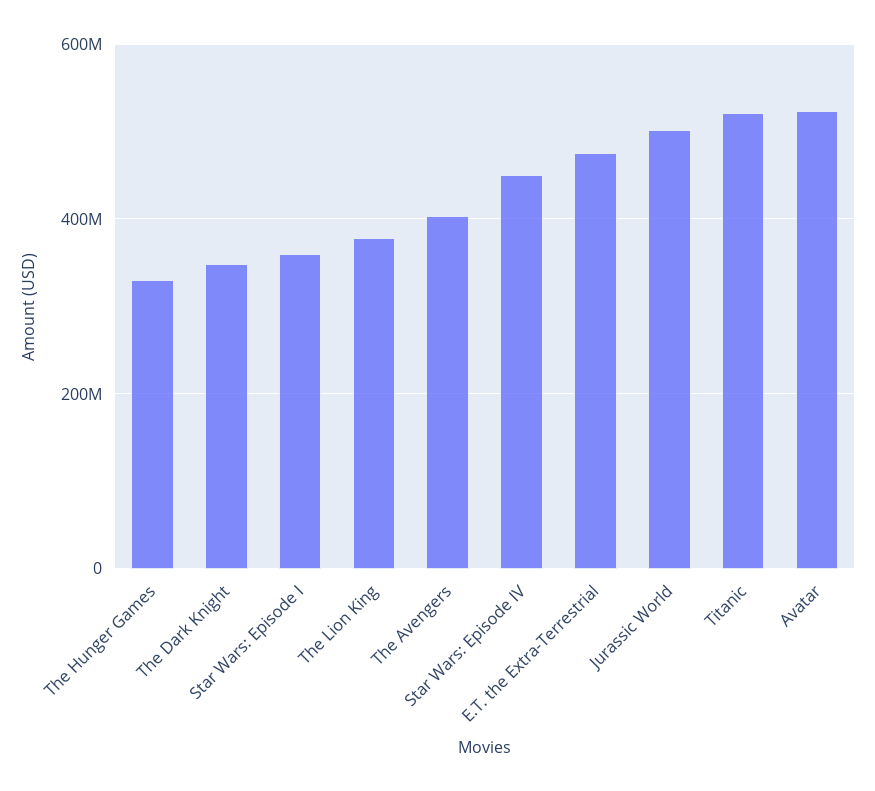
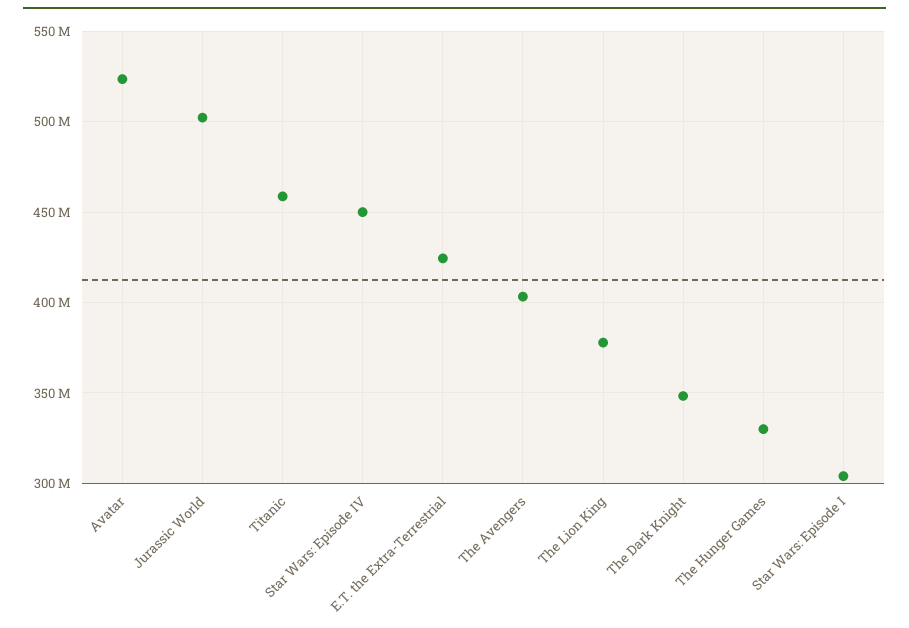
Star Wars: Episode I: 360000000 -> 305000000
E.T. the Extra-Terrestrial: 480000000 -> 425000000
Titanic: 520000000 -> 460000000

